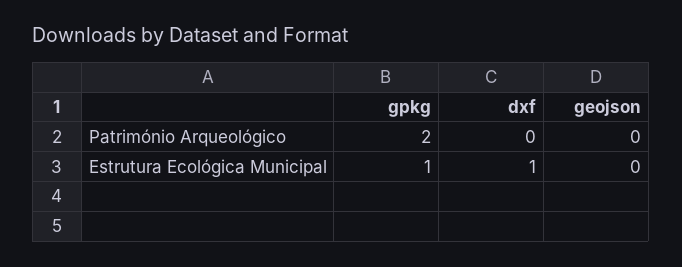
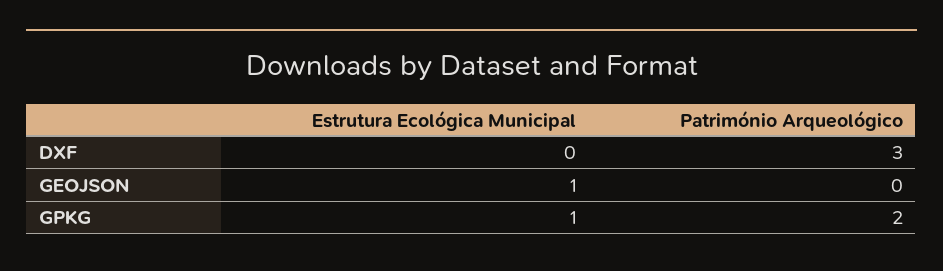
dxf, Património Arqueológico: 0 -> 3
dxf, Estrutura Ecológica Municipal: 1 -> 0
geojson, Estrutura Ecológica Municipal: 0 -> 1

